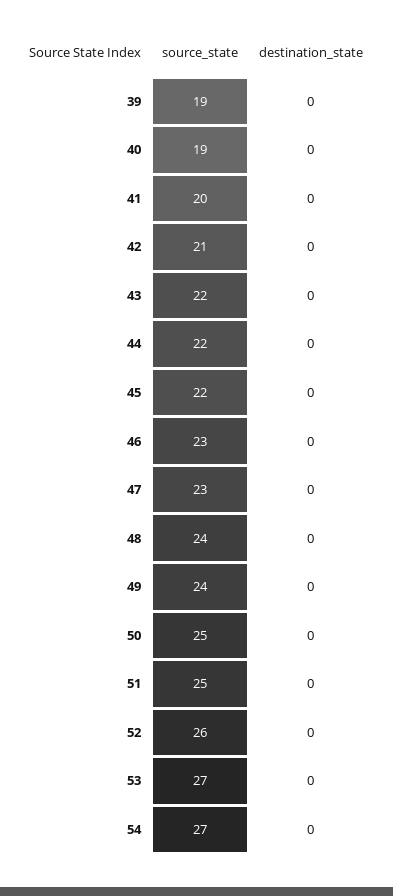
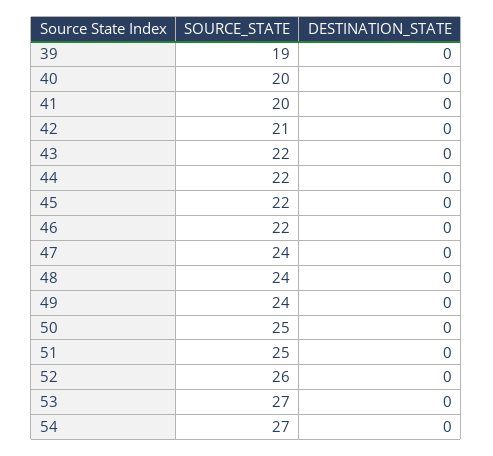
source_state, 40: 19 -> 20
source_state, 46: 23 -> 22
source_state, 47: 23 -> 24

